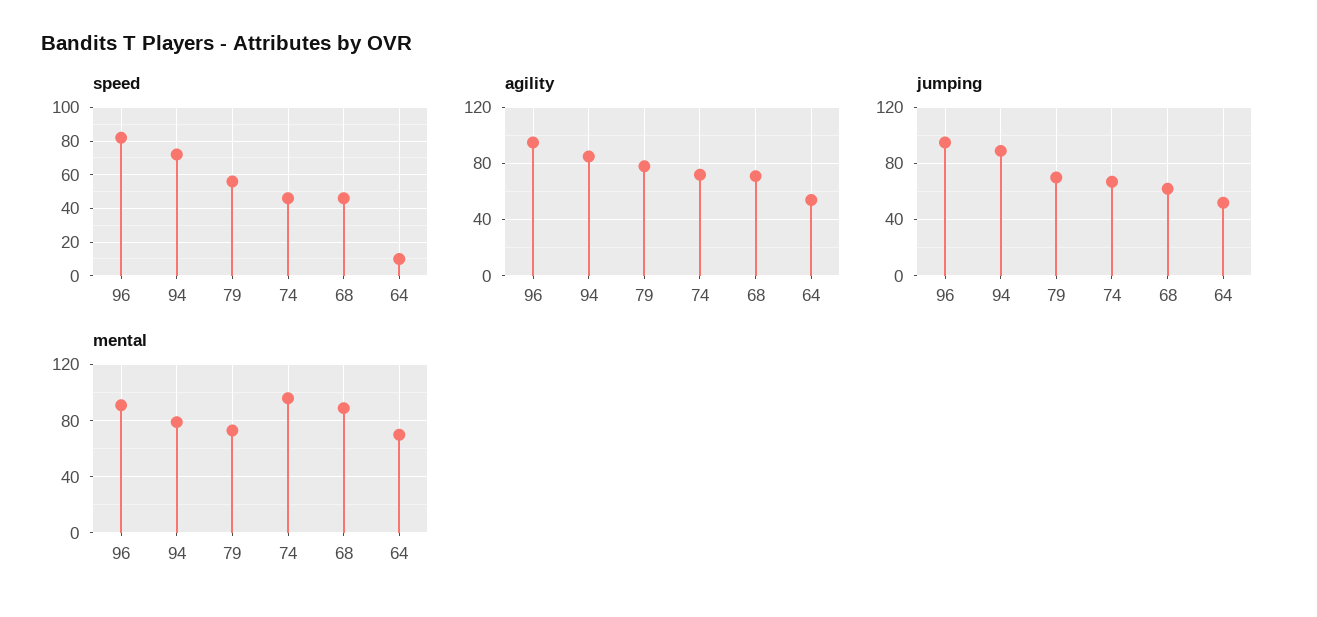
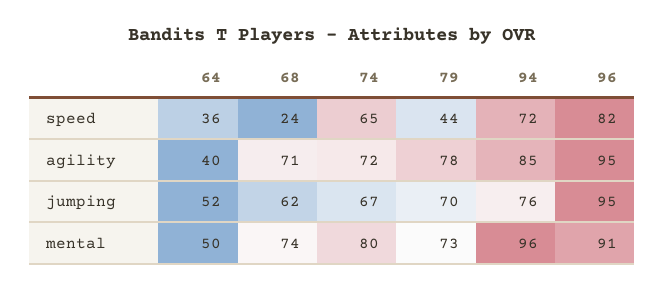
speed, 79: 55 -> 44
speed, 74: 45 -> 65
speed, 68: 45 -> 24
speed, 64: 10 -> 36
agility, 64: 55 -> 40
jumping, 94: 90 -> 76
mental, 94: 80 -> 96
mental, 74: 95 -> 80
mental, 68: 90 -> 74
mental, 64: 70 -> 50

